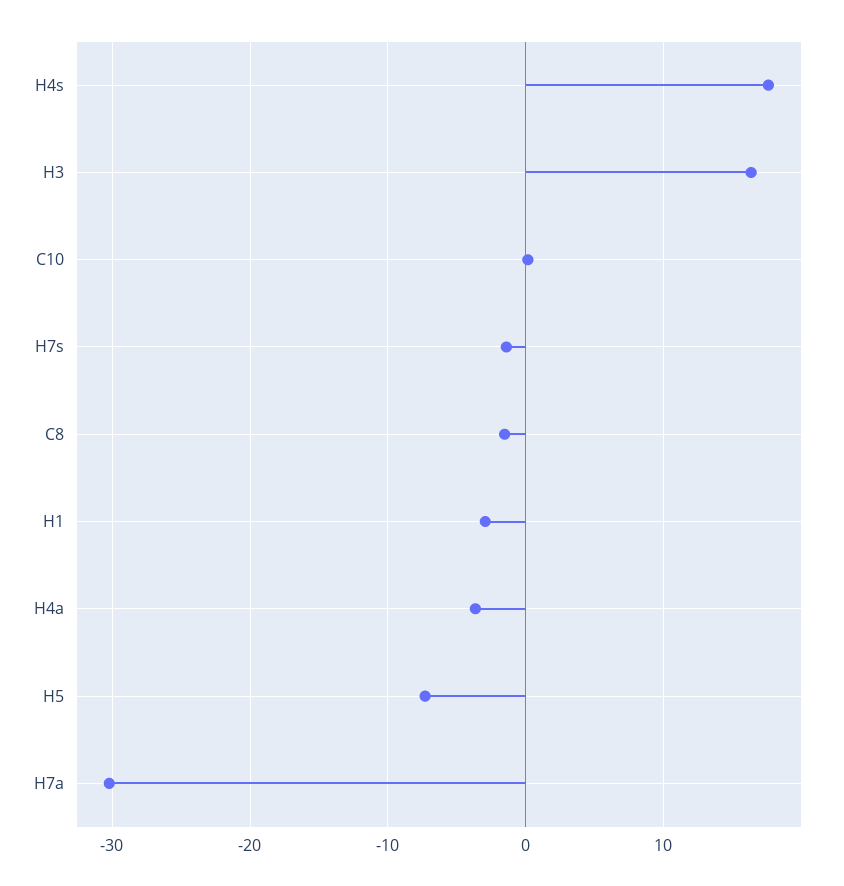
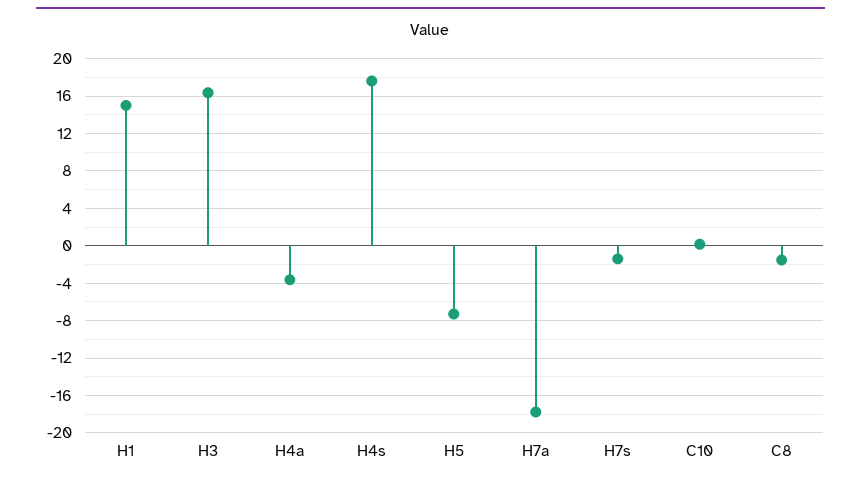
H1: -3 -> 15
H7a: -30 -> -18

